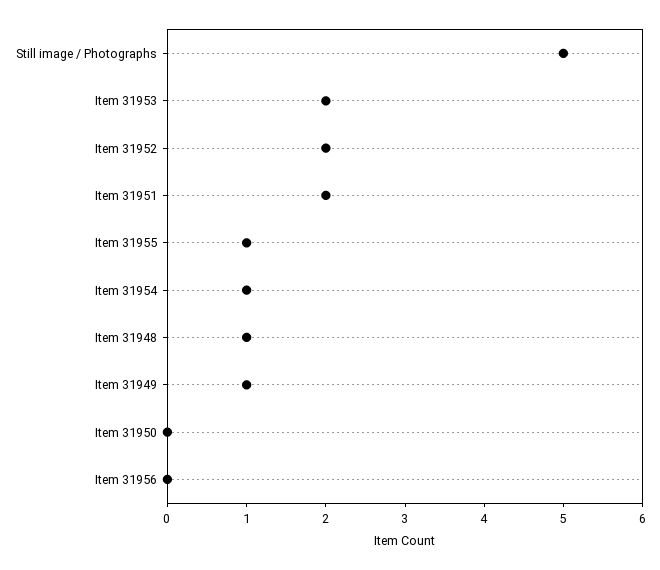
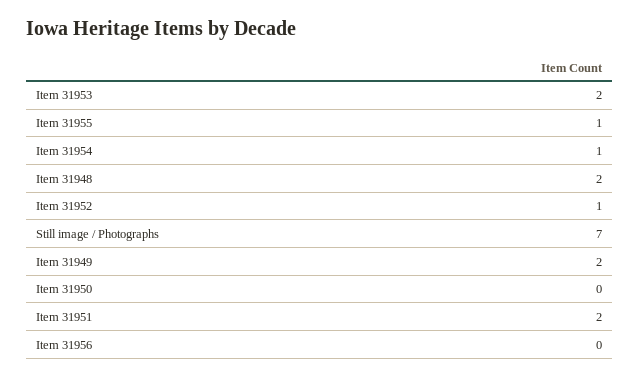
Still image / Photographs: 5 -> 7
Item 31952: 2 -> 1
Item 31948: 1 -> 2
Item 31949: 1 -> 2

